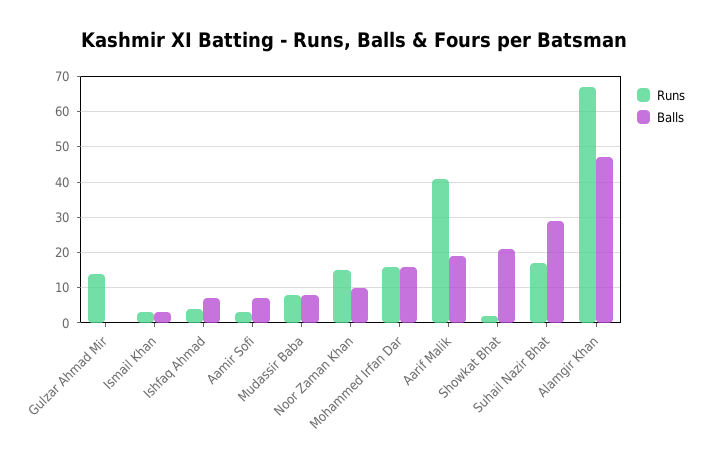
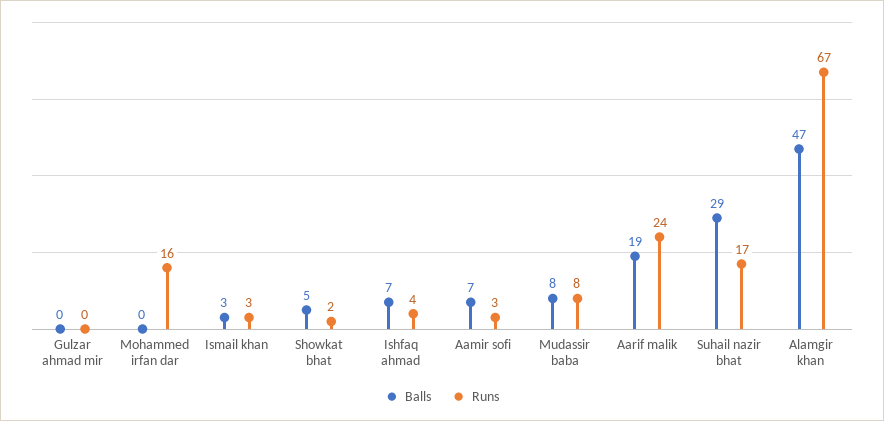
Runs, Gulzar Ahmad Mir: 15 -> 0
Runs, Noor Zaman Khan: 15 -> none
Balls, Noor Zaman Khan: 10 -> none
Balls, Mohammed Irfan Dar: 15 -> 0
Runs, Aarif Malik: 40 -> 24
Balls, Showkat Bhat: 20 -> 5

